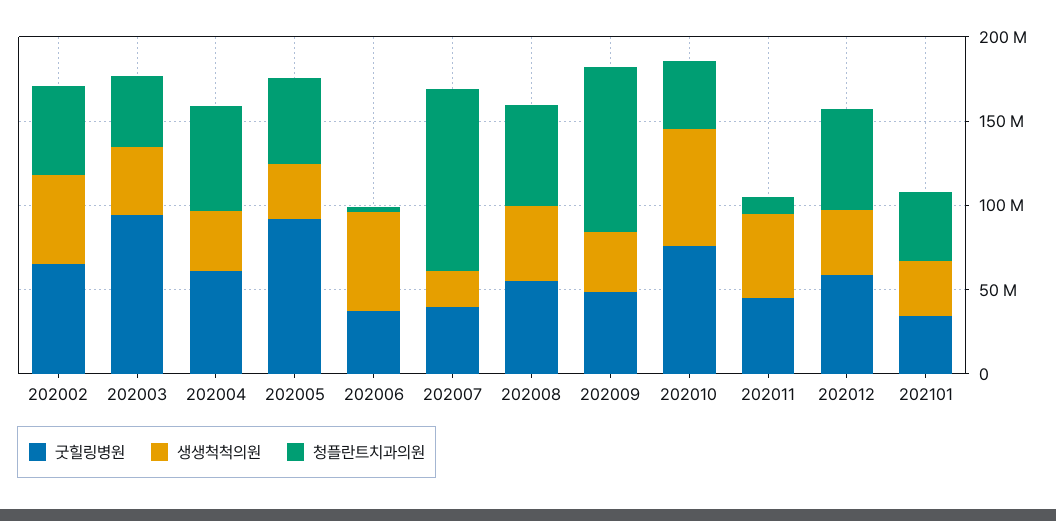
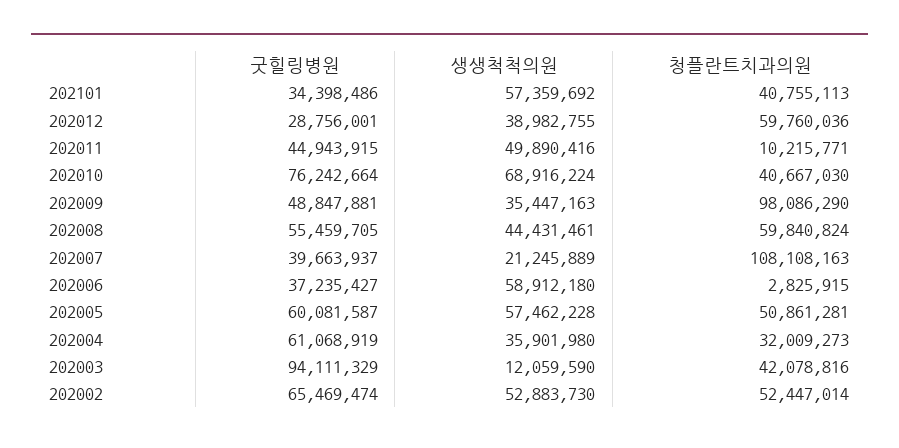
생생척척의원, 202003: 40000000 -> 12059590
청플란트치과의원, 202004: 60000000 -> 32009273
굿힐링병원, 202005: 90000000 -> 60081587
생생척척의원, 202005: 30000000 -> 57462228
굿힐링병원, 202012: 60000000 -> 28756001
생생척척의원, 202101: 30000000 -> 57359692

